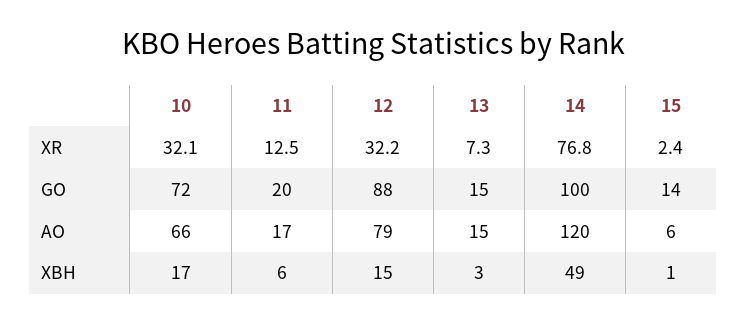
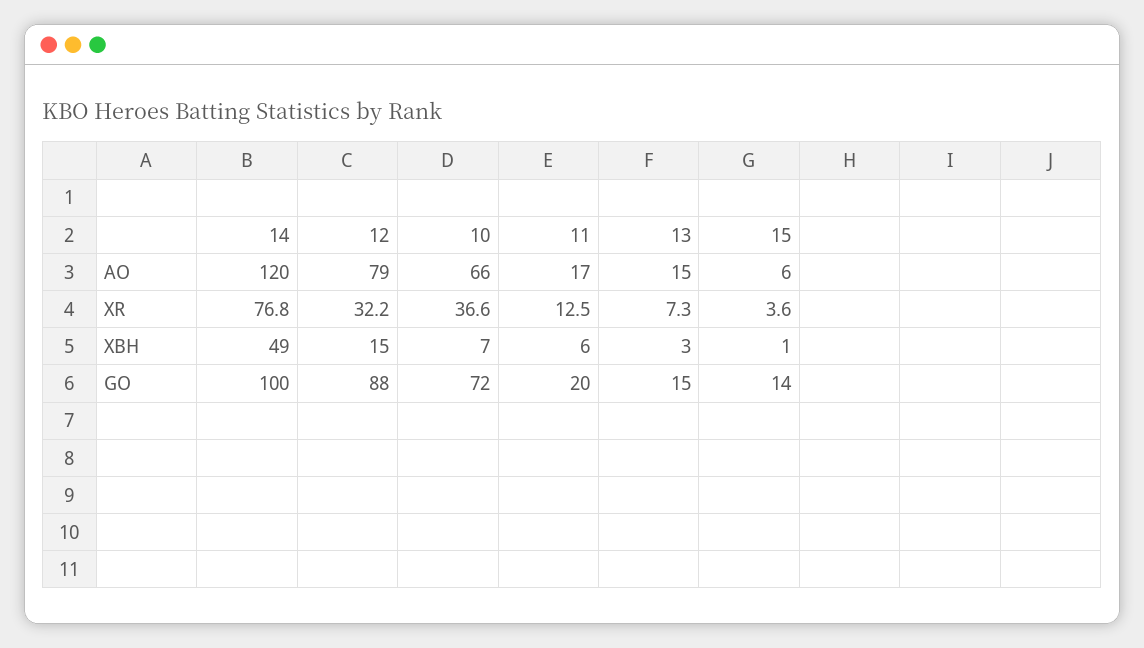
10, XR: 32.1 -> 36.6
15, XR: 2.4 -> 3.6
10, XBH: 17 -> 7

